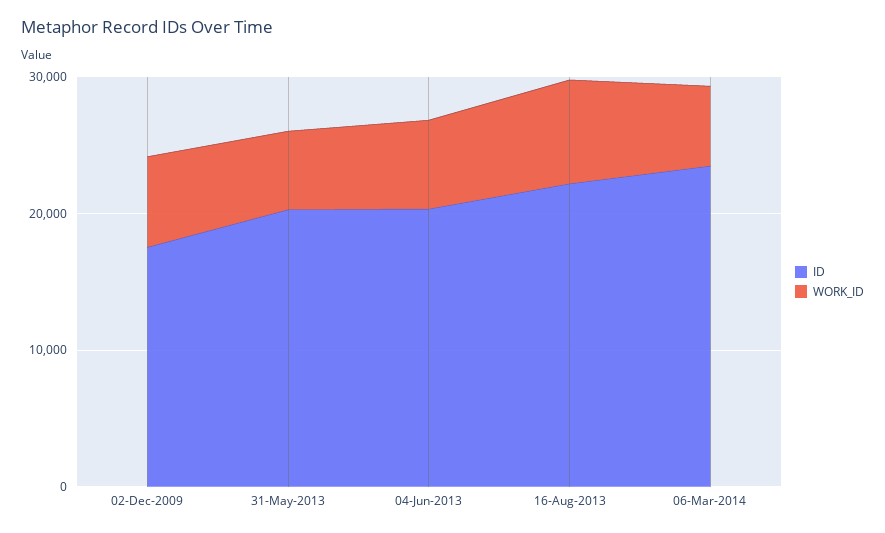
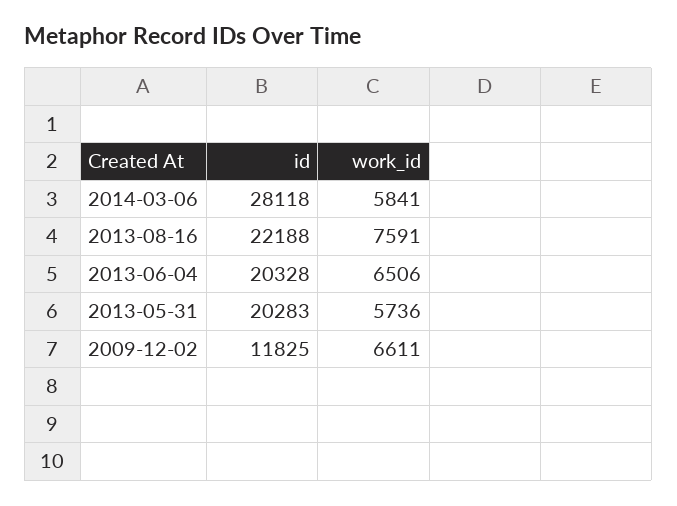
ID, 02-Dec-2009: 18000 -> 11825
ID, 06-Mar-2014: 24000 -> 28118

